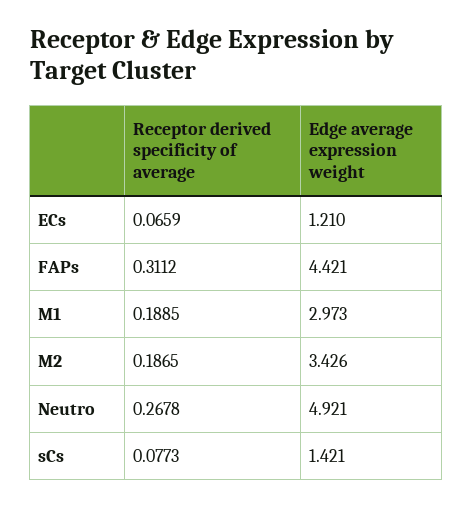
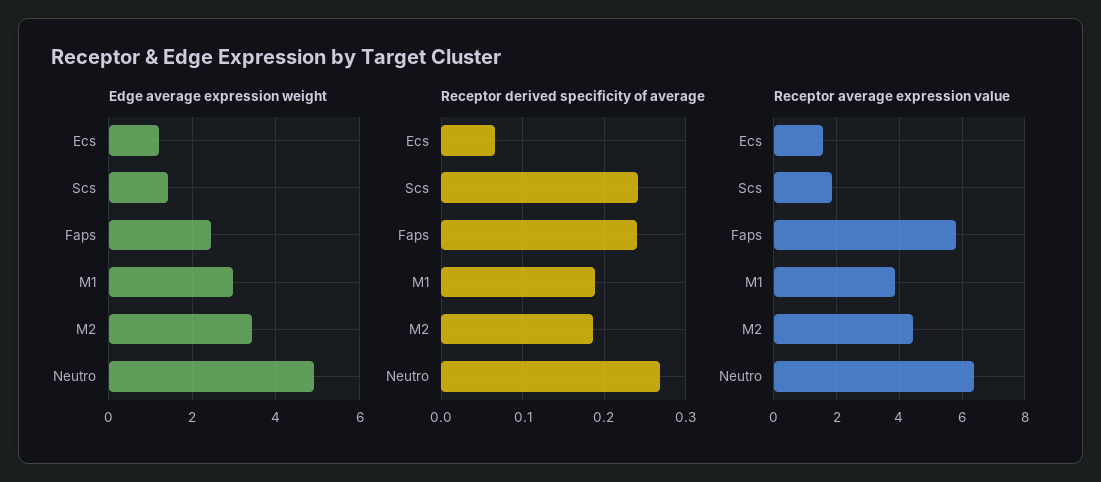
Receptor derived specificity of average, FAPs: 0.3112 -> 0.24
Edge average expression weight, FAPs: 4.421 -> 2.4
Receptor derived specificity of average, sCs: 0.0773 -> 0.24
Receptor average expression value, ECs: none -> 1.6
Receptor average expression value, sCs: none -> 1.8
Receptor average expression value, FAPs: none -> 5.8
Receptor average expression value, M1: none -> 3.8
Receptor average expression value, M2: none -> 4.4
Receptor average expression value, Neutro: none -> 6.4

